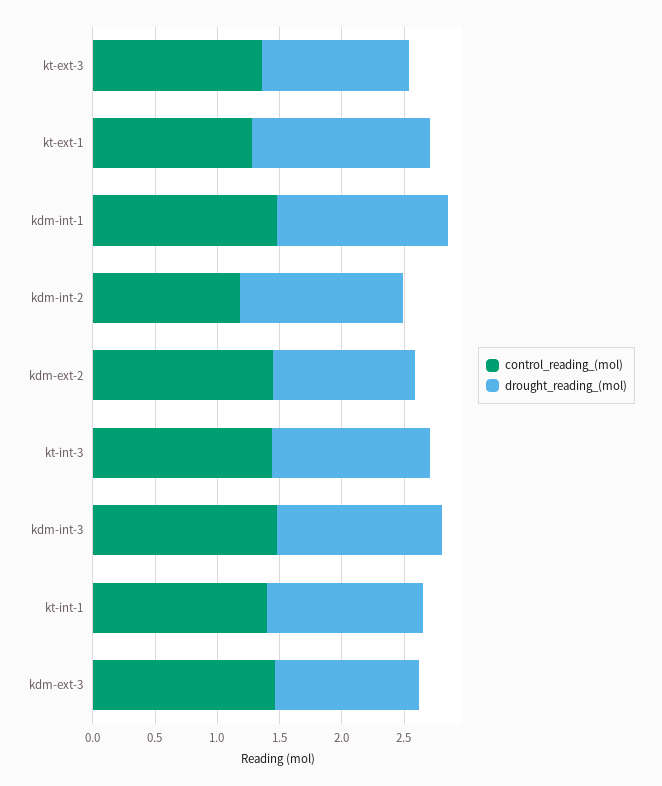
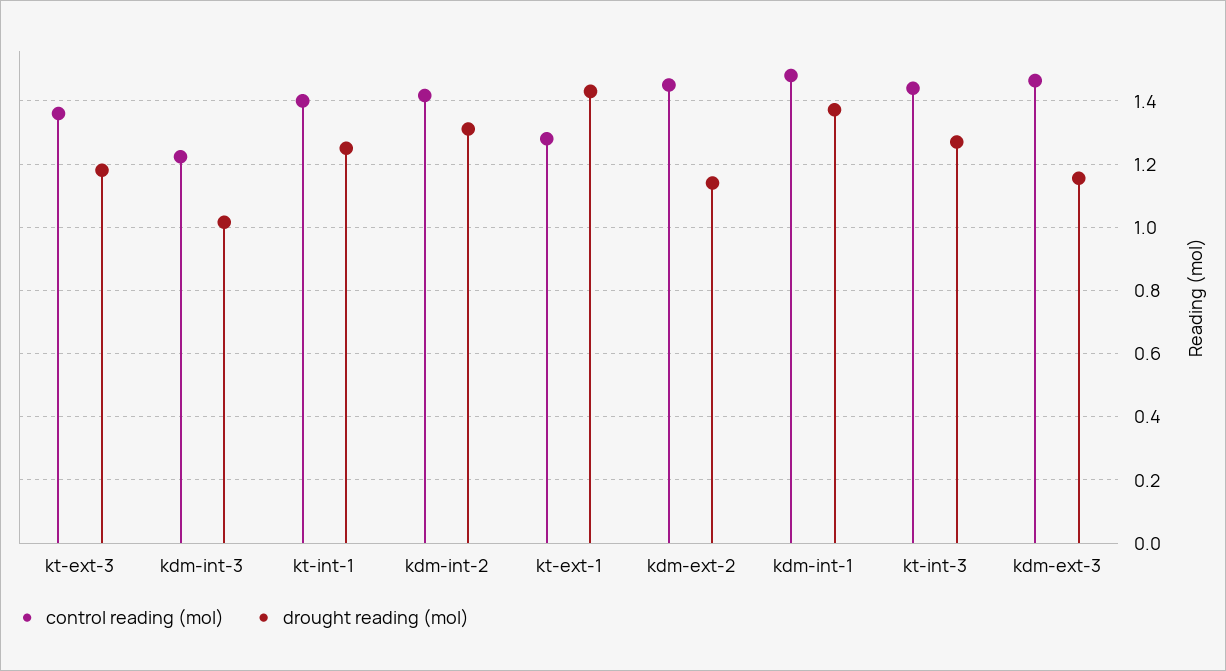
control_reading_(mol), kdm-int-2: 1.2 -> 1.42
control_reading_(mol), kdm-int-3: 1.5 -> 1.22
drought_reading_(mol), kdm-int-3: 1.3 -> 1.02

